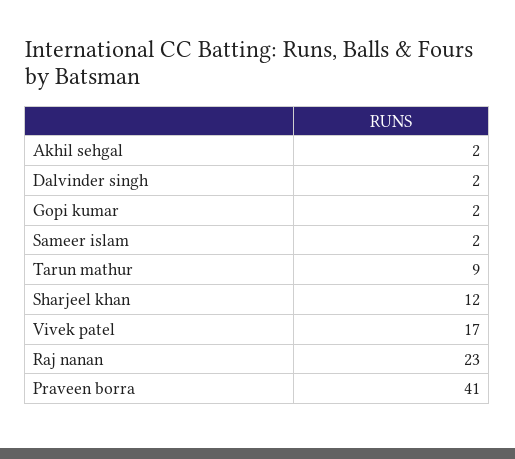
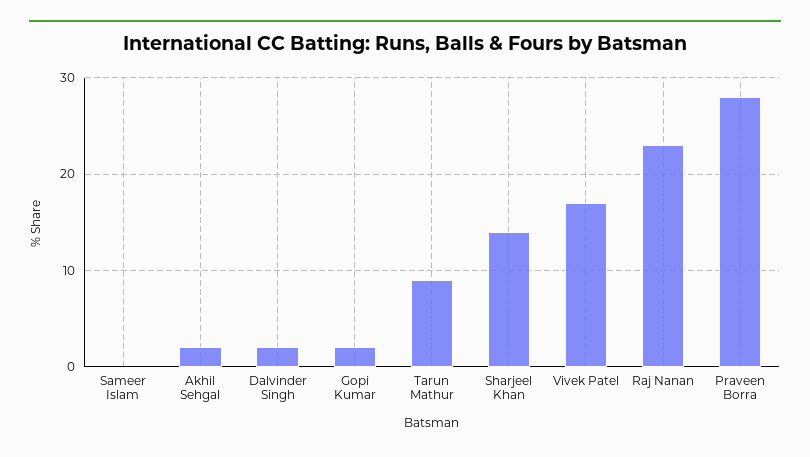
Sameer islam: 2 -> 0
Sharjeel khan: 12 -> 14
Praveen borra: 41 -> 28

